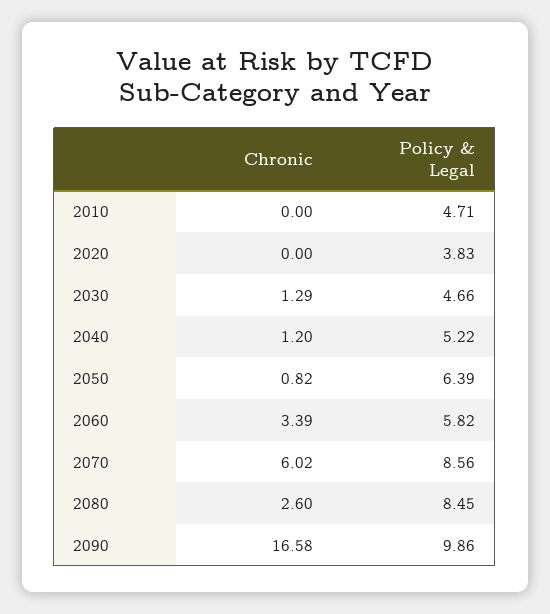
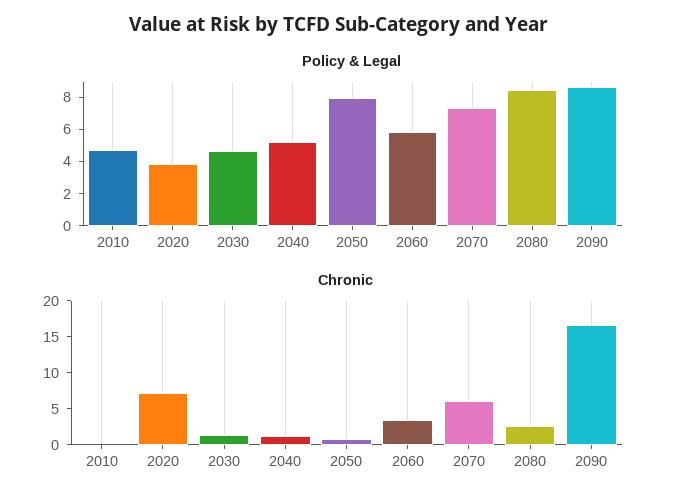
Chronic, 2020: 0 -> 7.5
Policy & Legal, 2050: 6.39 -> 8
Policy & Legal, 2070: 8.56 -> 7.5
Policy & Legal, 2090: 9.86 -> 8.5

